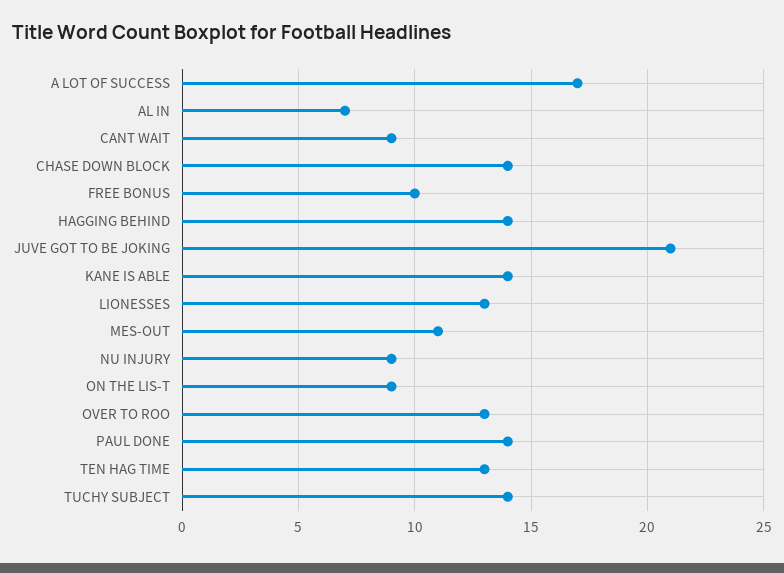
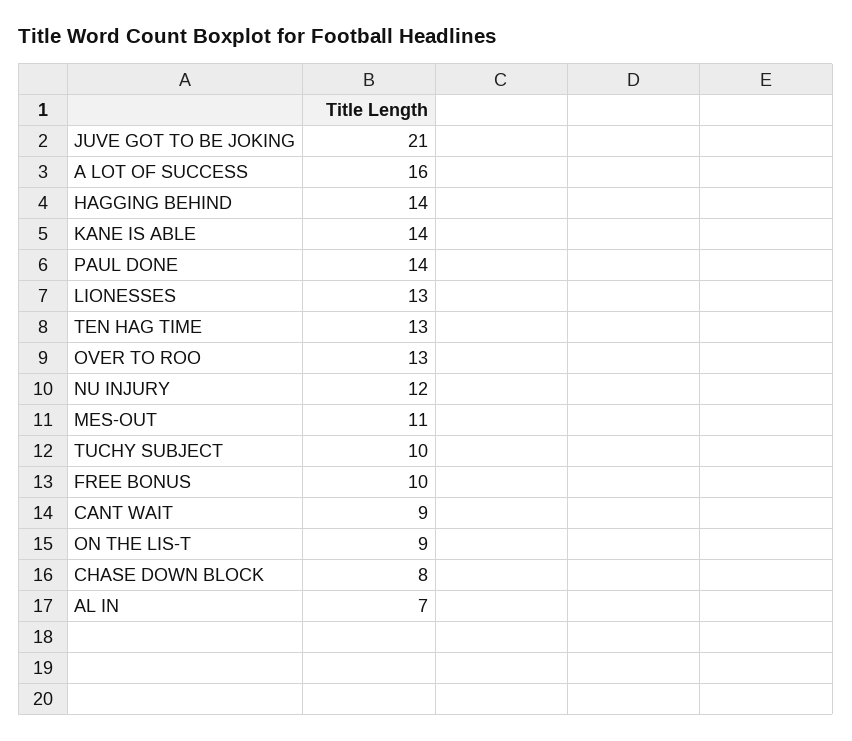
A LOT OF SUCCESS: 17 -> 16
CHASE DOWN BLOCK: 14 -> 8
NU INJURY: 9 -> 12
TUCHY SUBJECT: 14 -> 10

